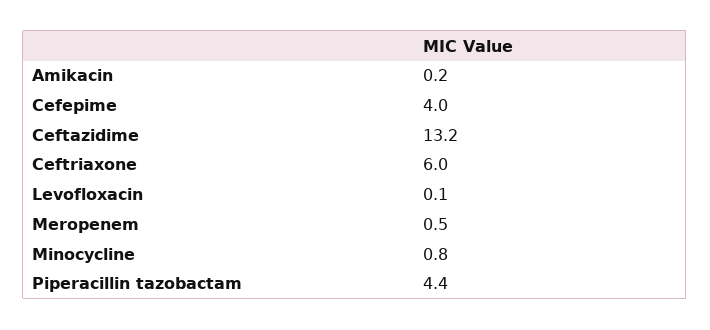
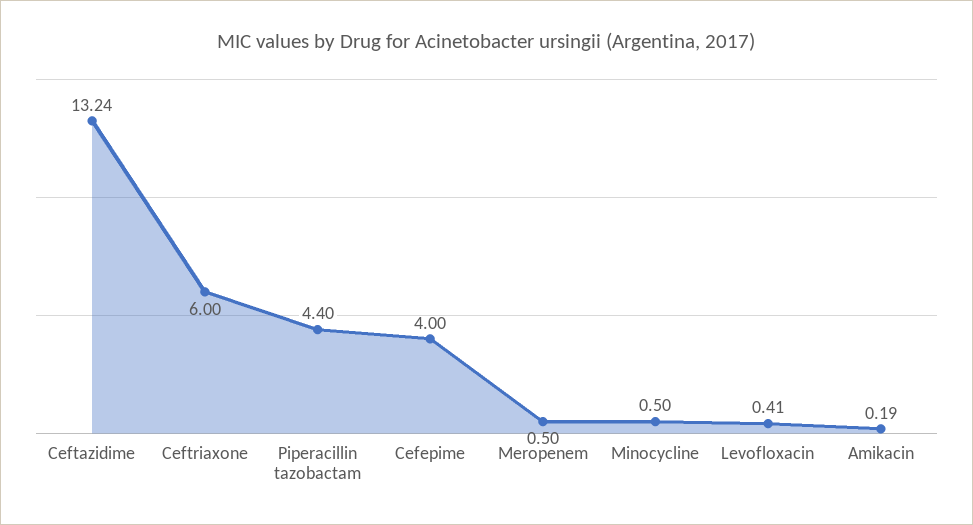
Levofloxacin: 0.1 -> 0.41
Minocycline: 0.8 -> 0.5

